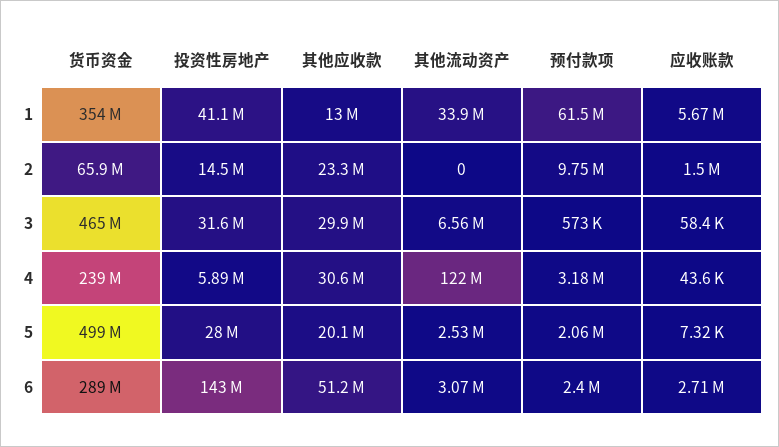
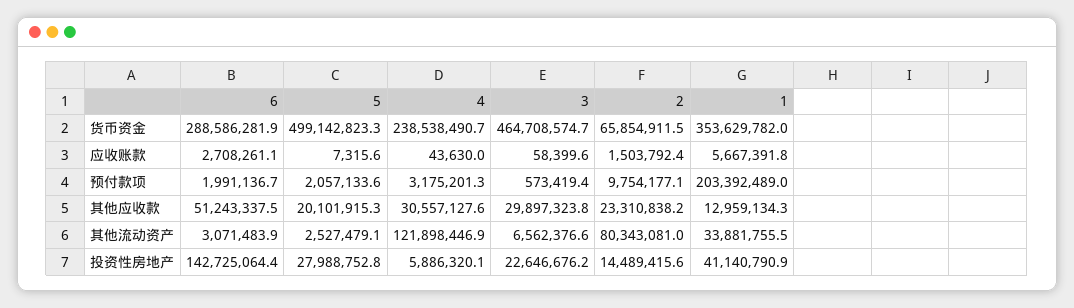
预付款项, 1: 61500000 -> 203392489
其他流动资产, 2: 0 -> 80343081
投资性房地产, 3: 31600000 -> 22646676.2
预付款项, 6: 2400000 -> 1991136.7

